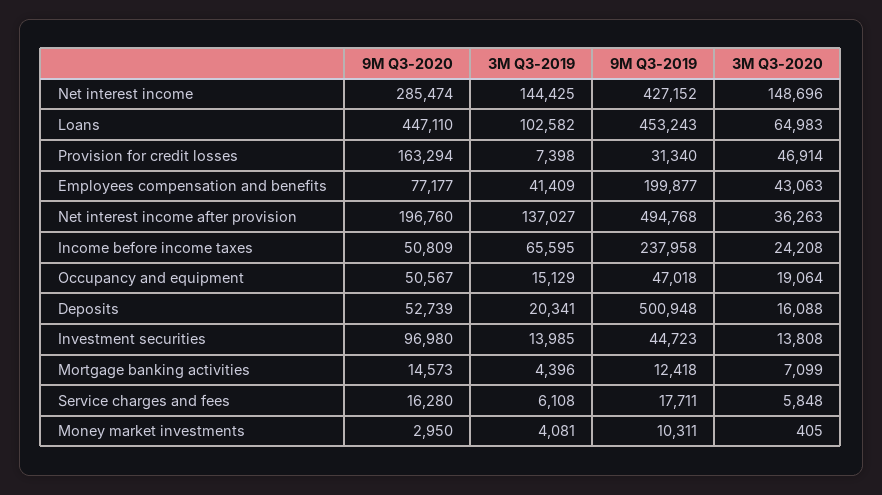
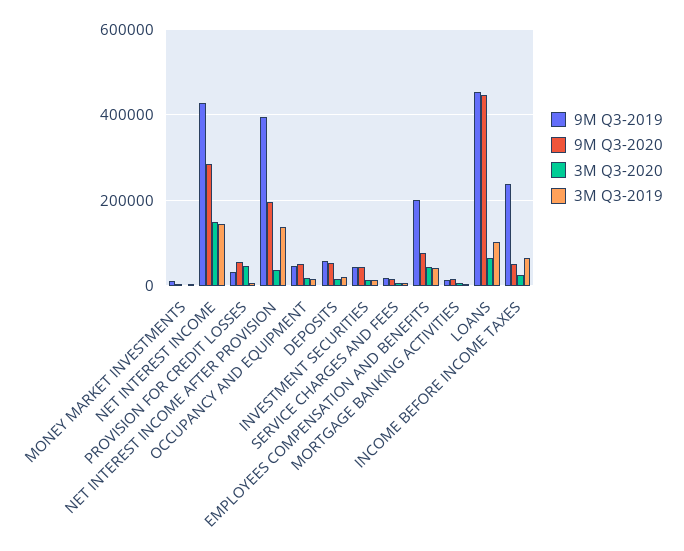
9M Q3-2020, Provision for credit losses: 163294 -> 60000
9M Q3-2019, Net interest income after provision: 494768 -> 400000
9M Q3-2019, Deposits: 500948 -> 60000
9M Q3-2020, Investment securities: 96980 -> 40000

